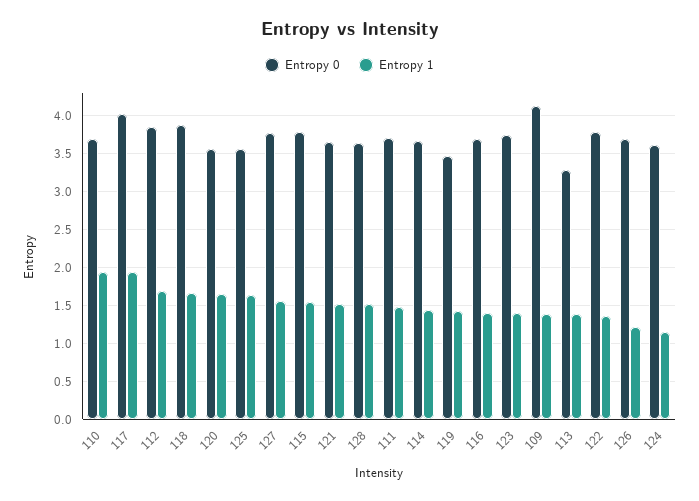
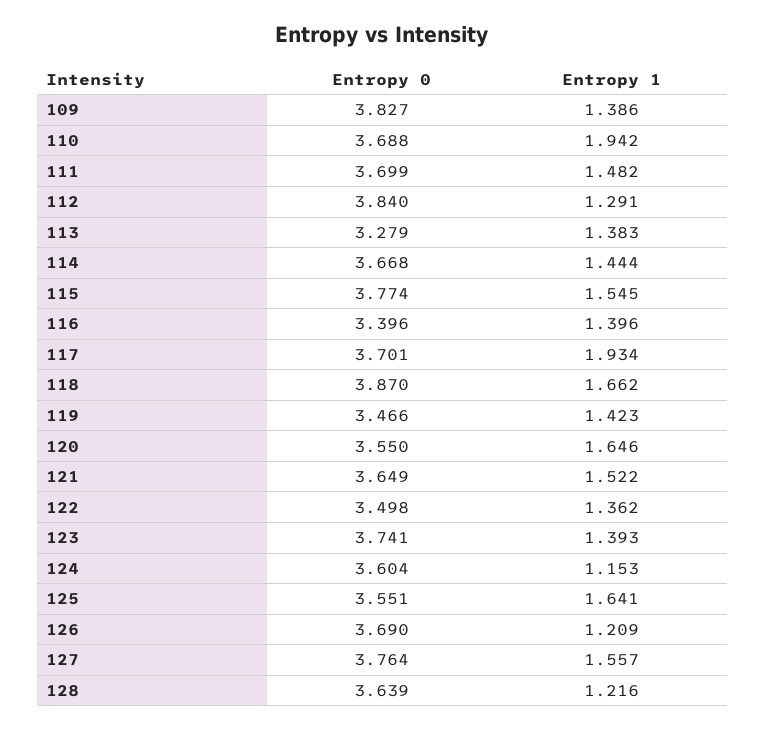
Entropy 0, 117: 4 -> 3.701
Entropy 1, 112: 1.7 -> 1.291
Entropy 1, 128: 1.5 -> 1.216
Entropy 0, 116: 3.7 -> 3.396
Entropy 0, 109: 4.1 -> 3.827
Entropy 0, 122: 3.8 -> 3.498

